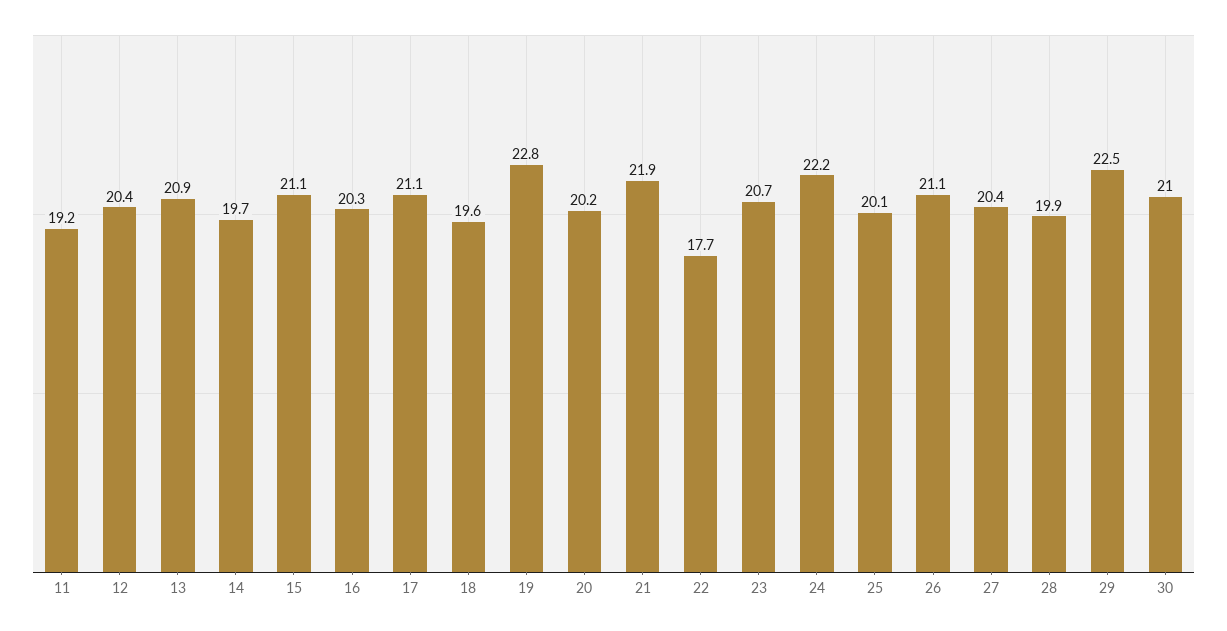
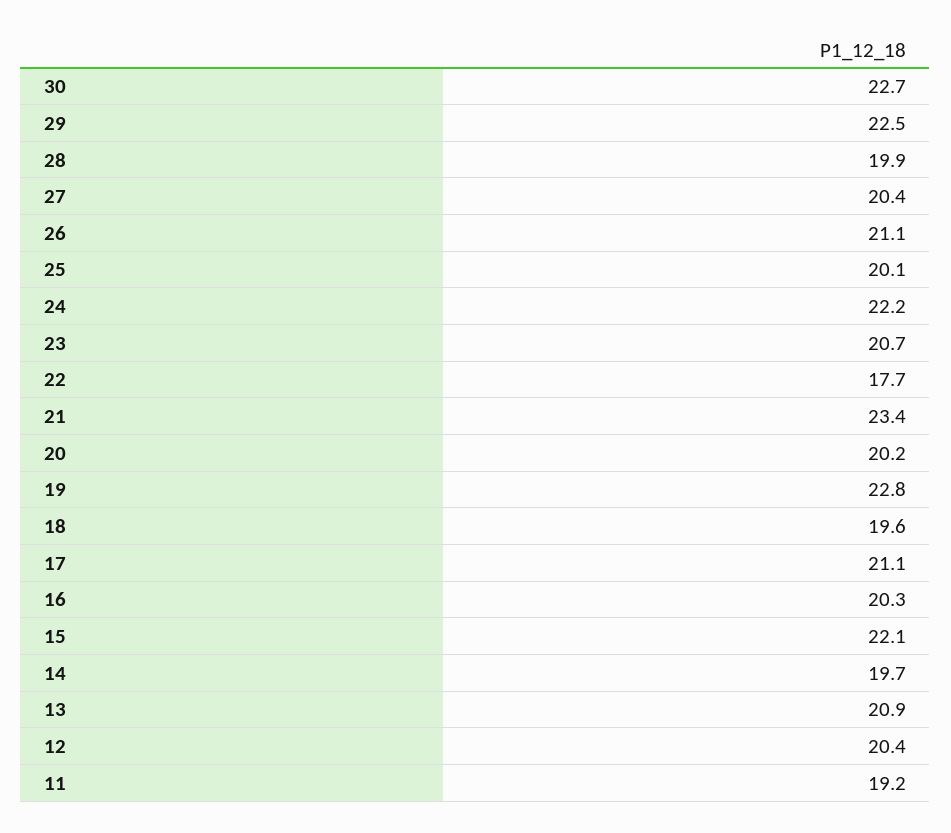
15: 21.1 -> 22.1
21: 21.9 -> 23.4
30: 21 -> 22.7

